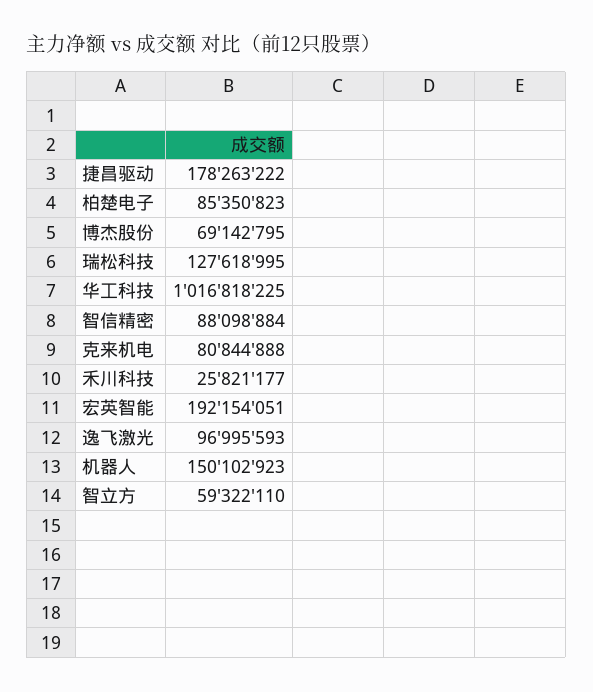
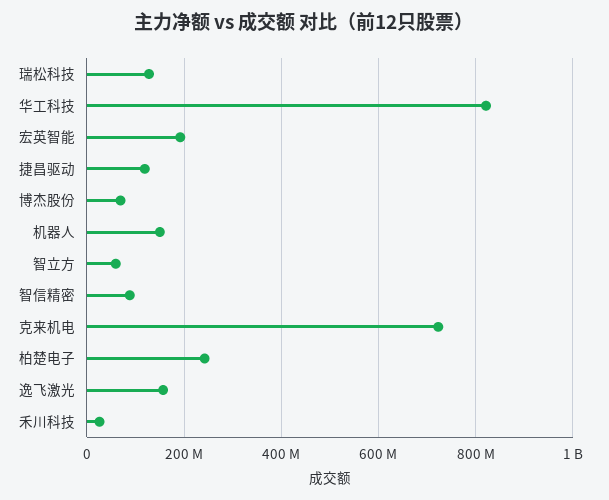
捷昌驱动: 178263222 -> 120000000
柏楚电子: 85350823 -> 240000000
华工科技: 1016818225 -> 820000000
克来机电: 80844888 -> 720000000
逸飞激光: 96995593 -> 160000000

